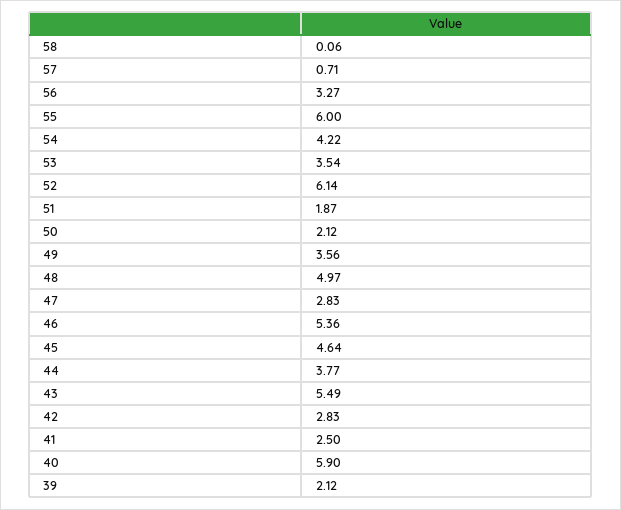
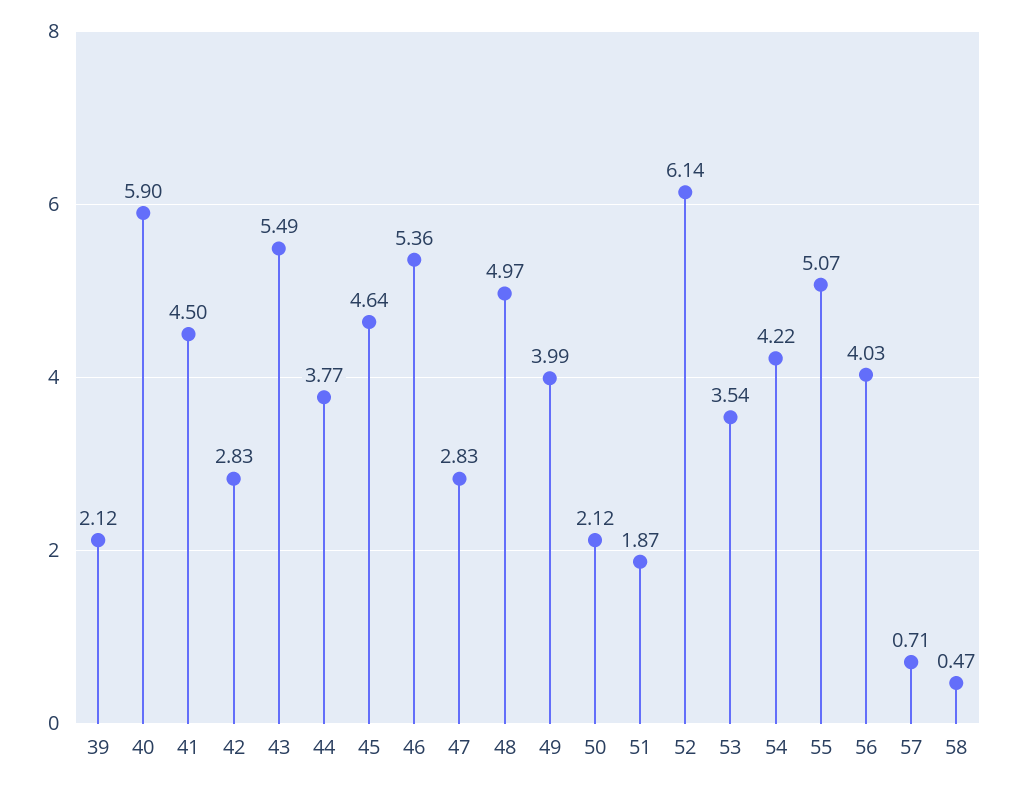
58: 0.06 -> 0.47
56: 3.27 -> 4.03
55: 6 -> 5.07
49: 3.56 -> 3.99
41: 2.5 -> 4.5

